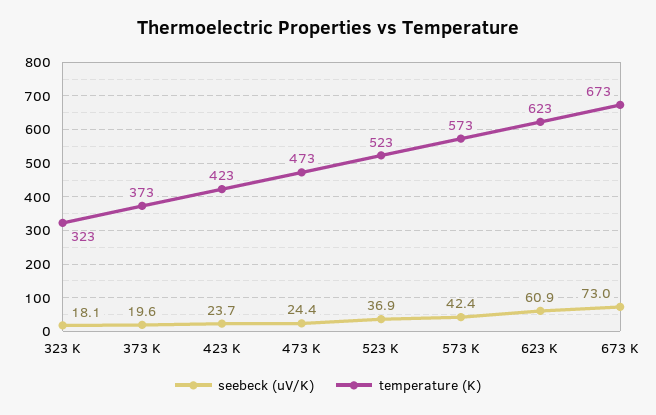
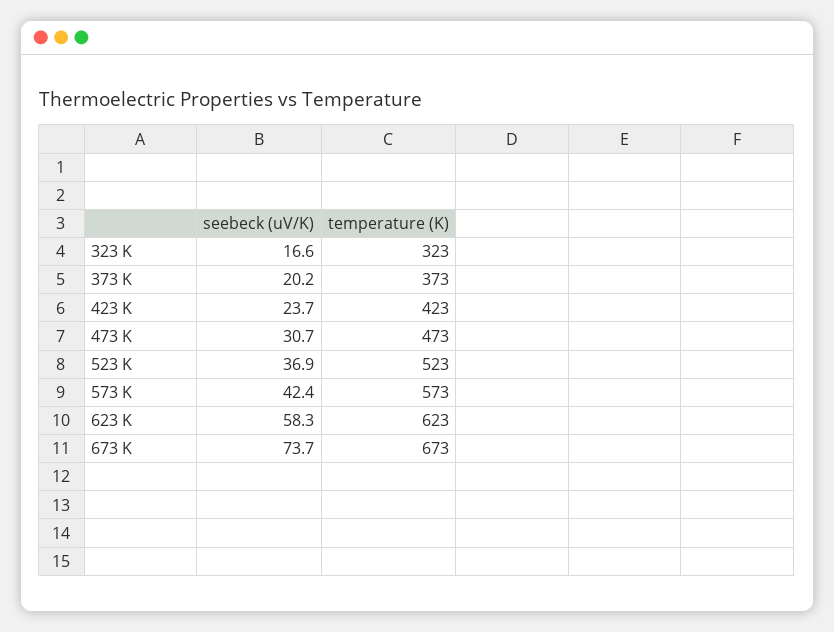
seebeck (uV/K), 323 K: 18.1 -> 16.6
seebeck (uV/K), 373 K: 19.6 -> 20.2
seebeck (uV/K), 473 K: 24.4 -> 30.7
seebeck (uV/K), 623 K: 60.9 -> 58.3
seebeck (uV/K), 673 K: 73 -> 73.7

